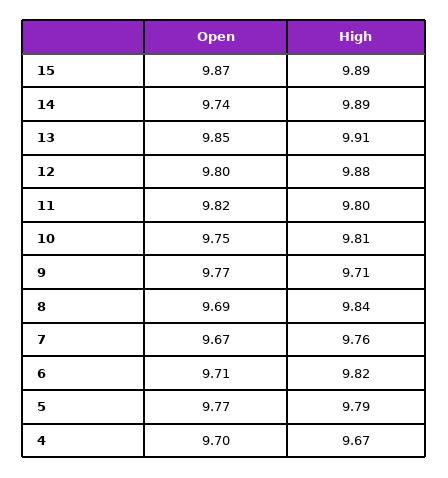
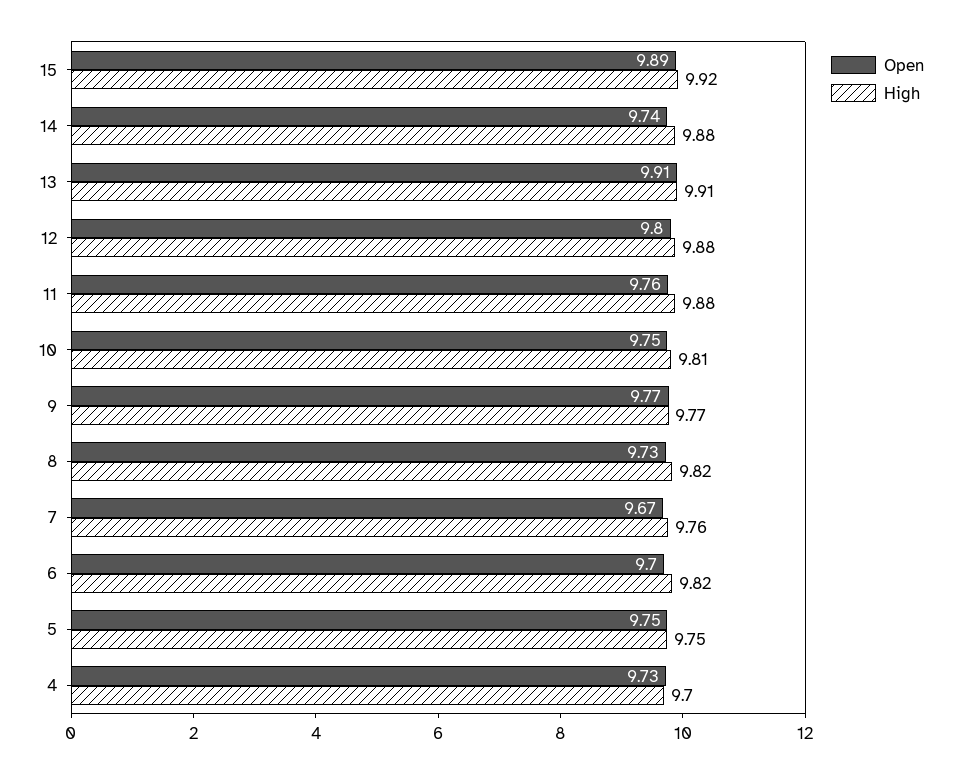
Open, 15: 9.87 -> 9.89
High, 15: 9.89 -> 9.92
High, 14: 9.89 -> 9.88
Open, 13: 9.85 -> 9.91
Open, 11: 9.82 -> 9.76
High, 11: 9.8 -> 9.88
High, 9: 9.71 -> 9.77
Open, 8: 9.69 -> 9.73
High, 8: 9.84 -> 9.82
Open, 6: 9.71 -> 9.7
Open, 5: 9.77 -> 9.75
High, 5: 9.79 -> 9.75
Open, 4: 9.7 -> 9.73
High, 4: 9.67 -> 9.7

